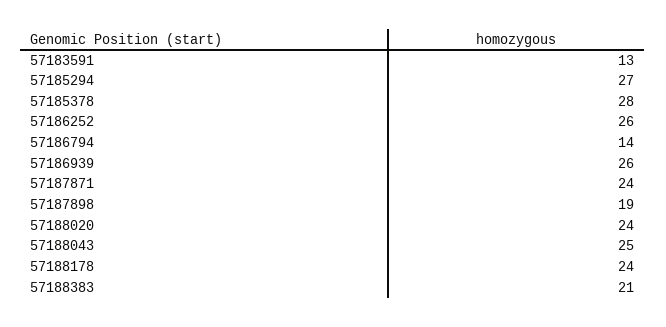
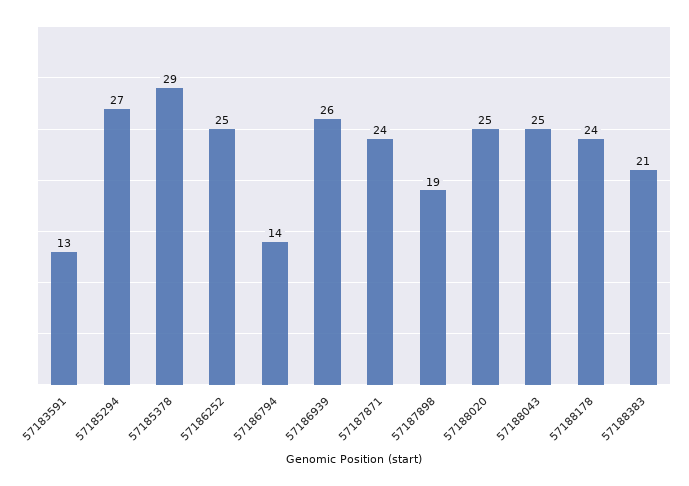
57185378: 28 -> 29
57186252: 26 -> 25
57188020: 24 -> 25

